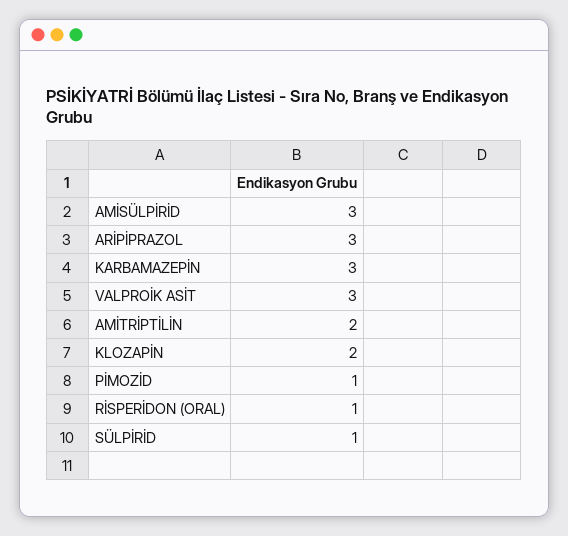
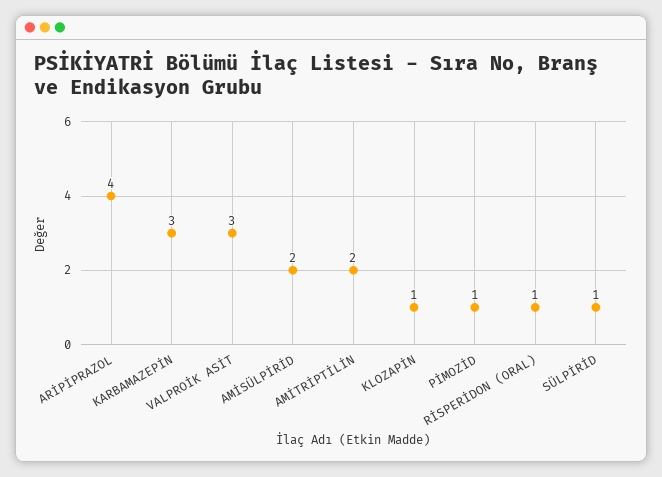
AMİSÜLPİRİD: 3 -> 2
ARİPİPRAZOL: 3 -> 4
KLOZAPİN: 2 -> 1

